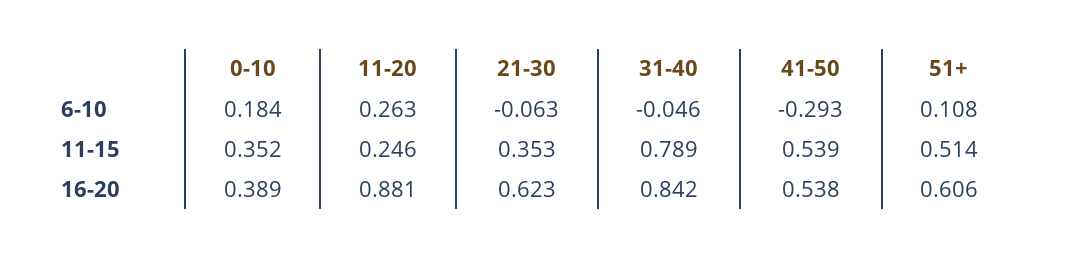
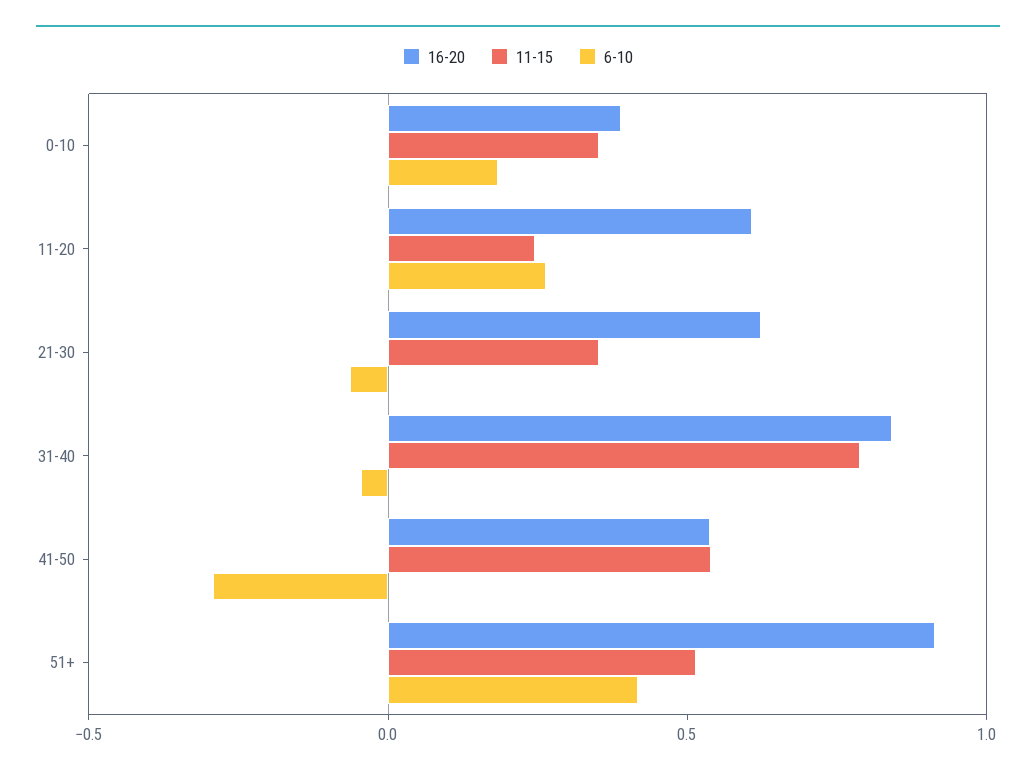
6-10, 51+: 0.108 -> 0.4
16-20, 11-20: 0.881 -> 0.6
16-20, 51+: 0.606 -> 0.9

